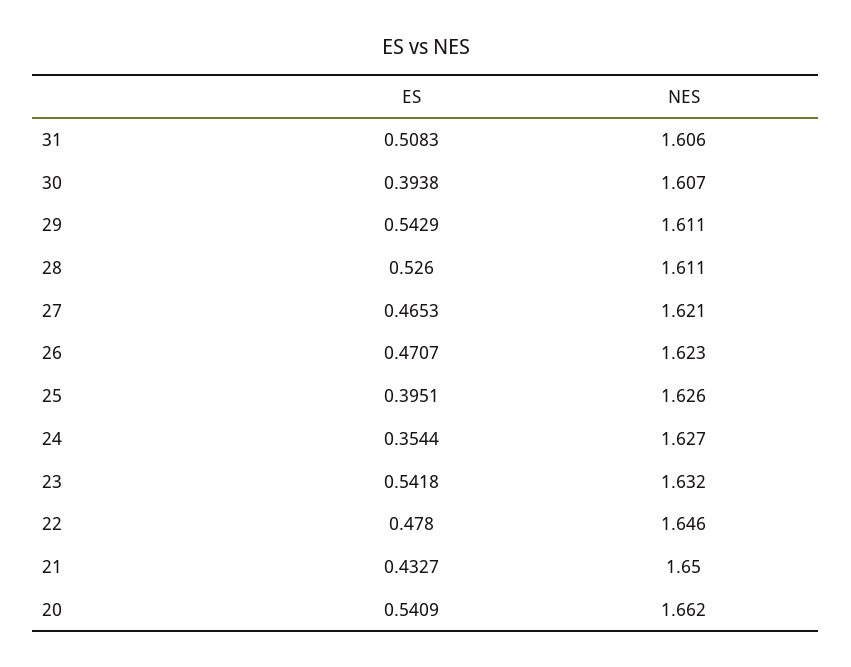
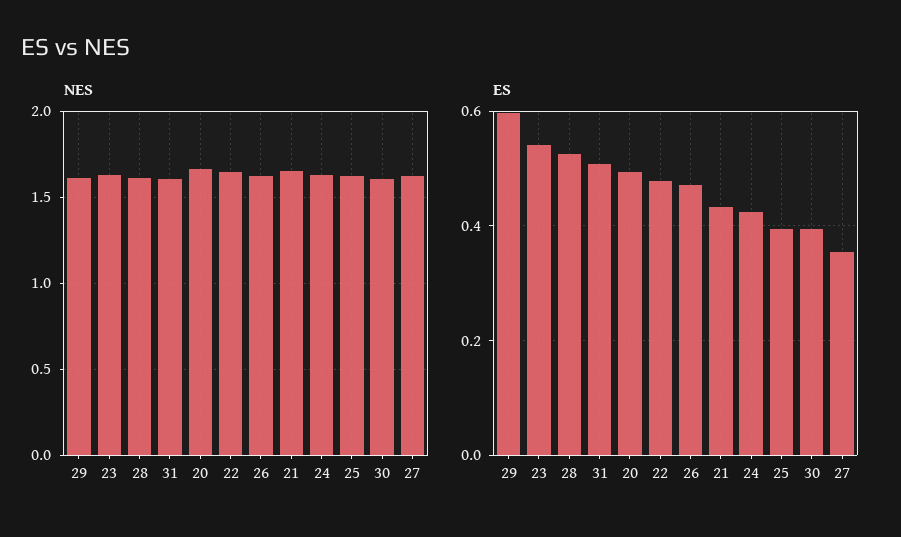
ES, 29: 0.5429 -> 0.6
ES, 27: 0.4653 -> 0.36
ES, 24: 0.3544 -> 0.42
ES, 20: 0.5409 -> 0.5

